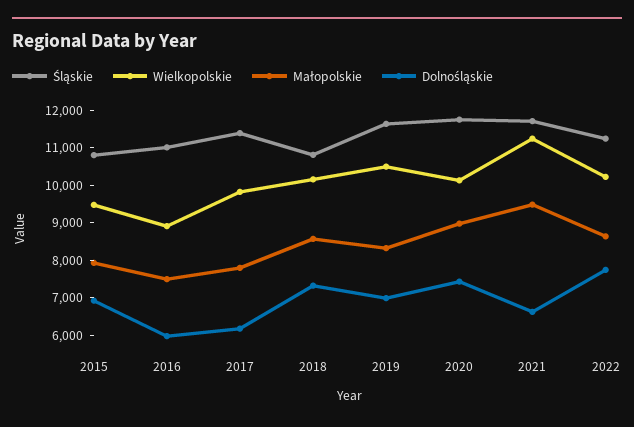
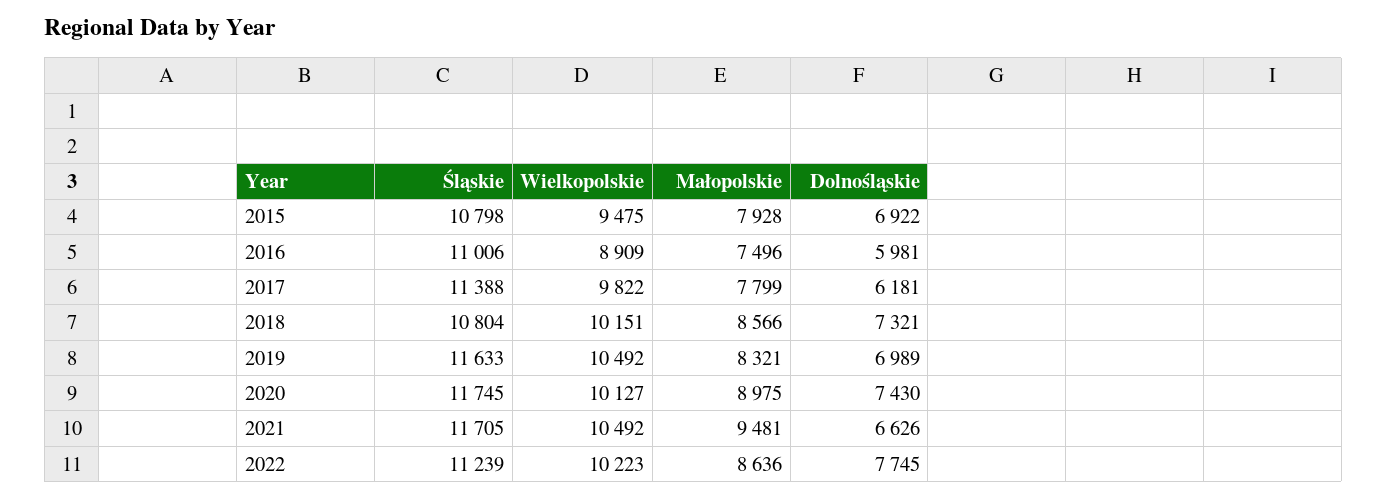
Wielkopolskie, 2021: 11250 -> 10492

